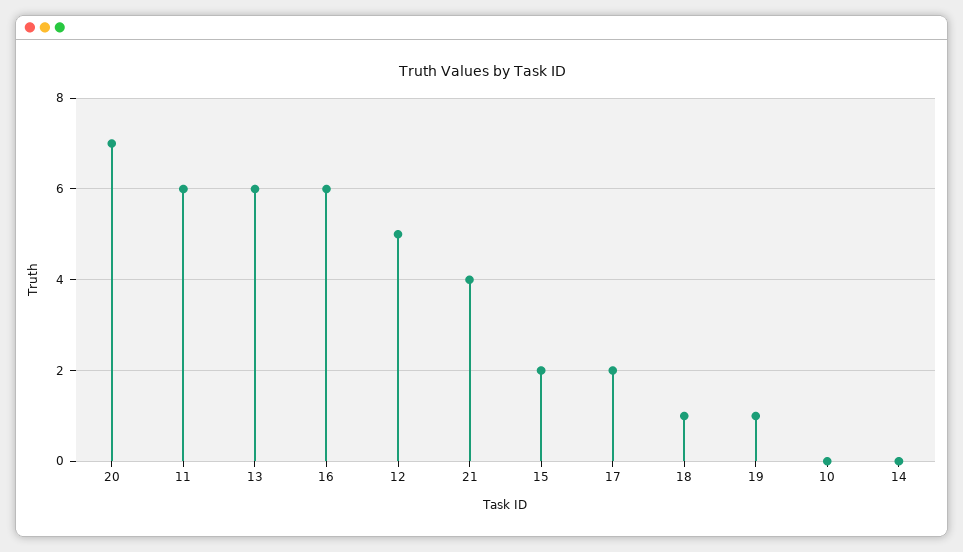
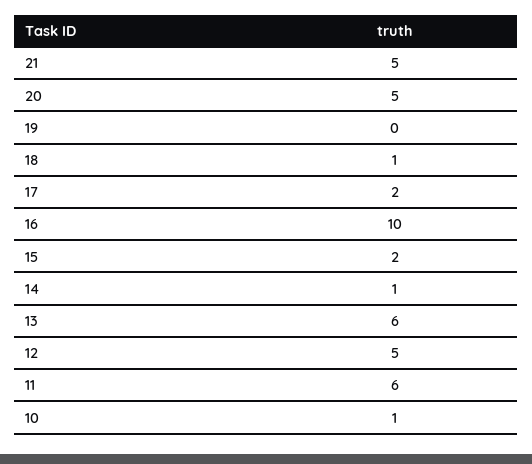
20: 7 -> 5
16: 6 -> 10
21: 4 -> 5
19: 1 -> 0
10: 0 -> 1
14: 0 -> 1

